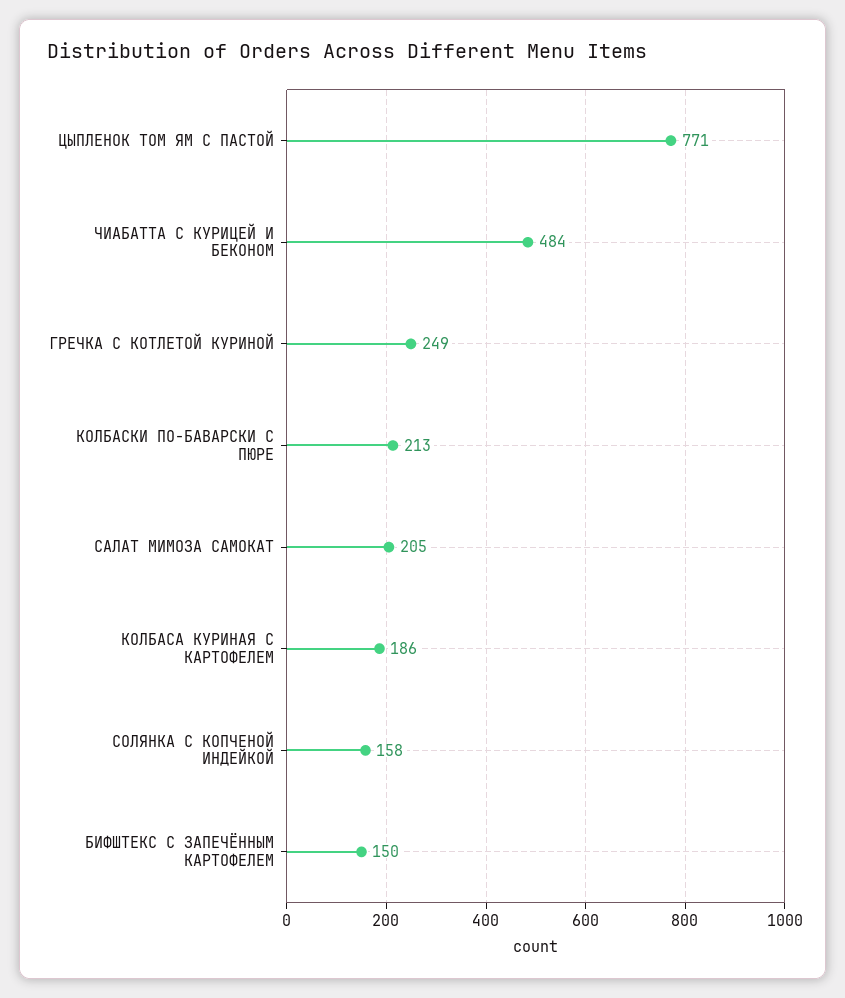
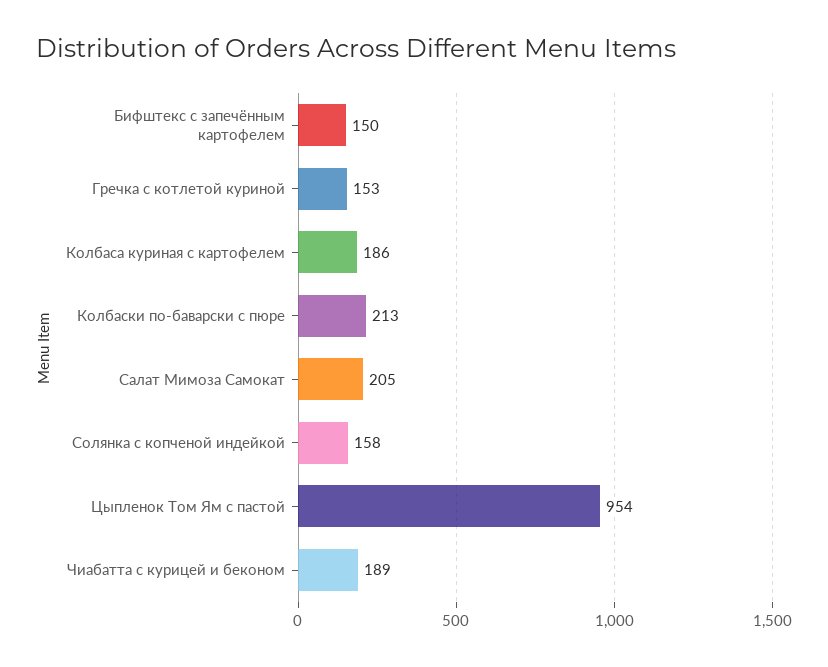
ЦЫПЛЕНОК ТОМ ЯМ С ПАСТОЙ: 771 -> 954
ЧИАБАТТА С КУРИЦЕЙ И БЕКОНОМ: 484 -> 189
ГРЕЧКА С КОТЛЕТОЙ КУРИНОЙ: 249 -> 153

